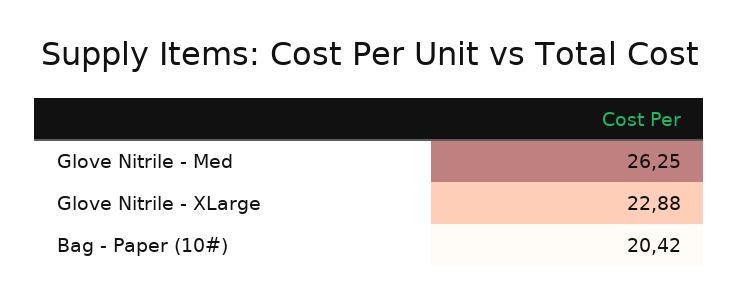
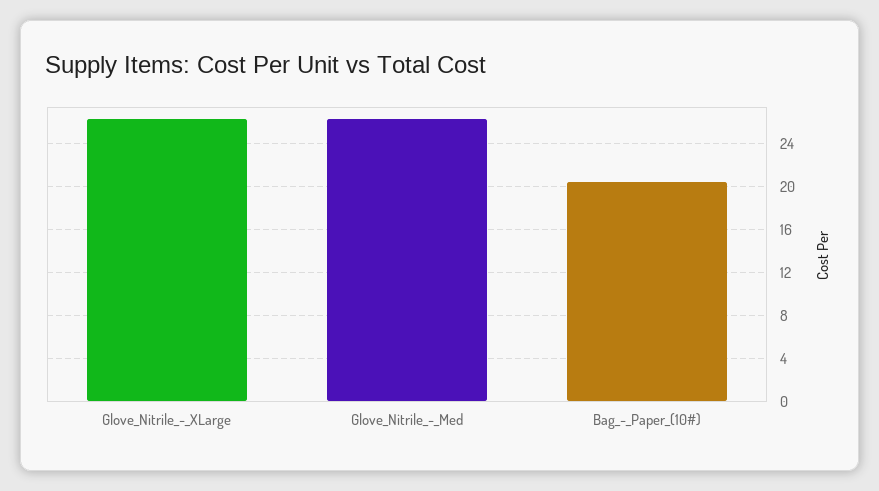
Glove Nitrile - XLarge: 22.88 -> 26

